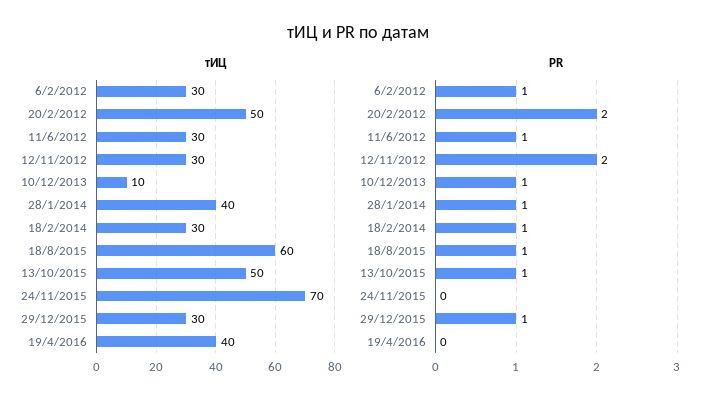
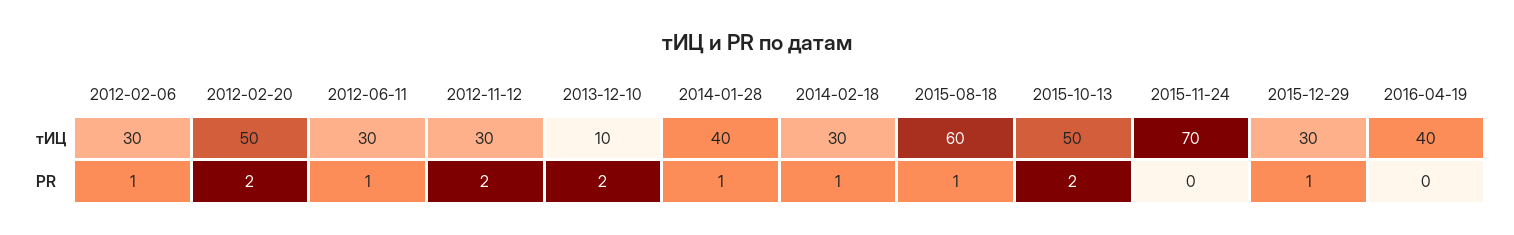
PR, 10/12/2013: 1 -> 2
PR, 13/10/2015: 1 -> 2

